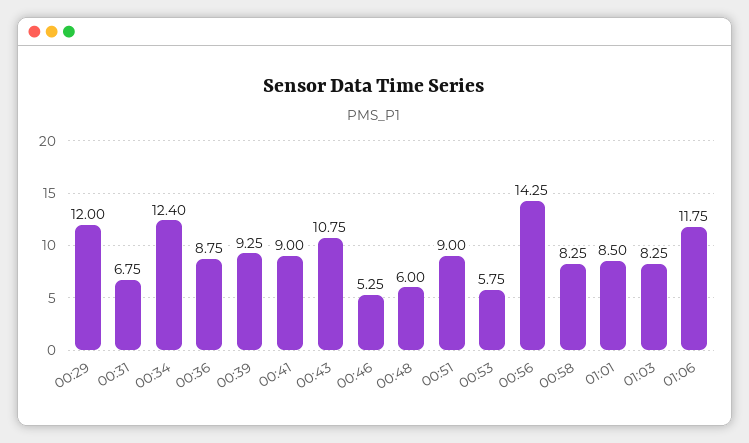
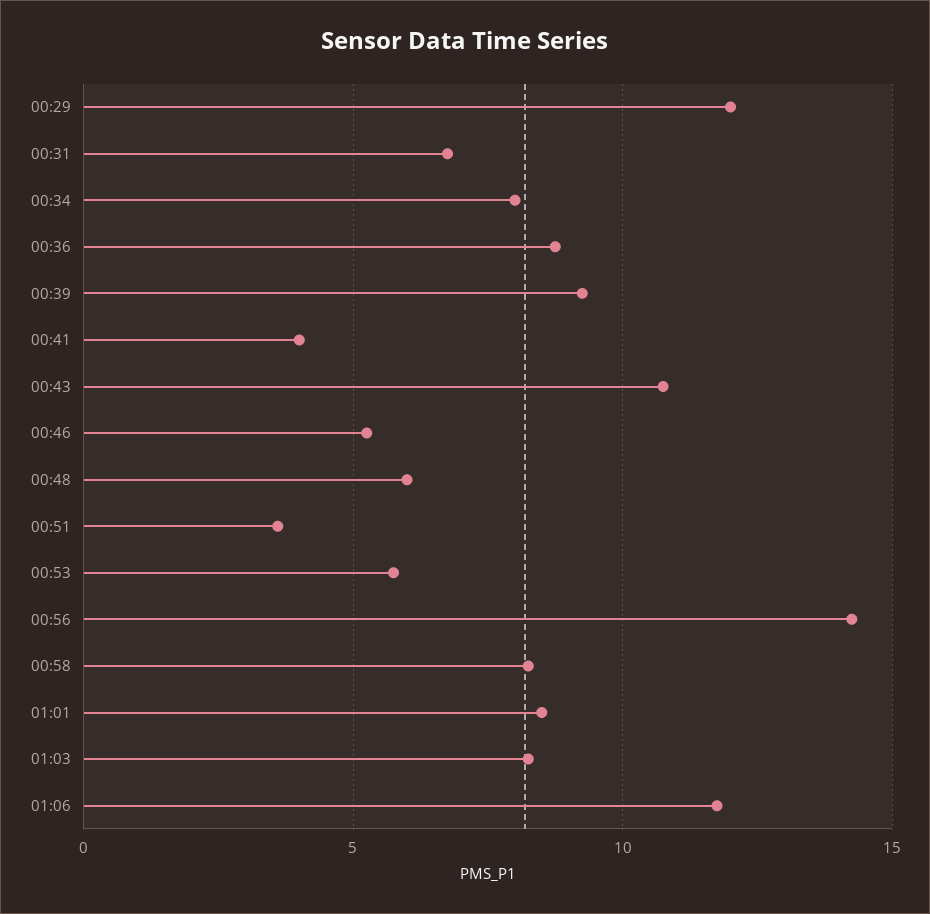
00:34: 12.4 -> 8
00:41: 9 -> 4
00:51: 9 -> 3.5

